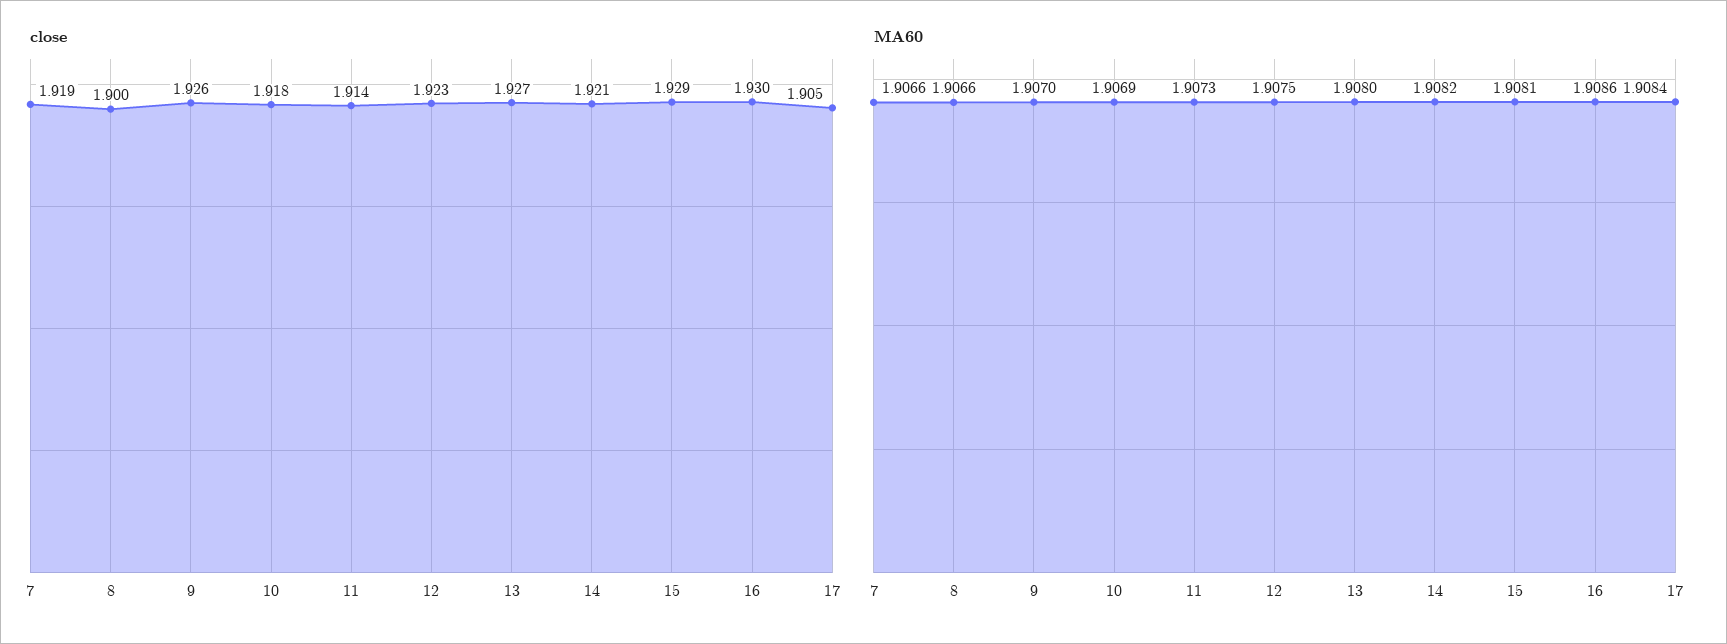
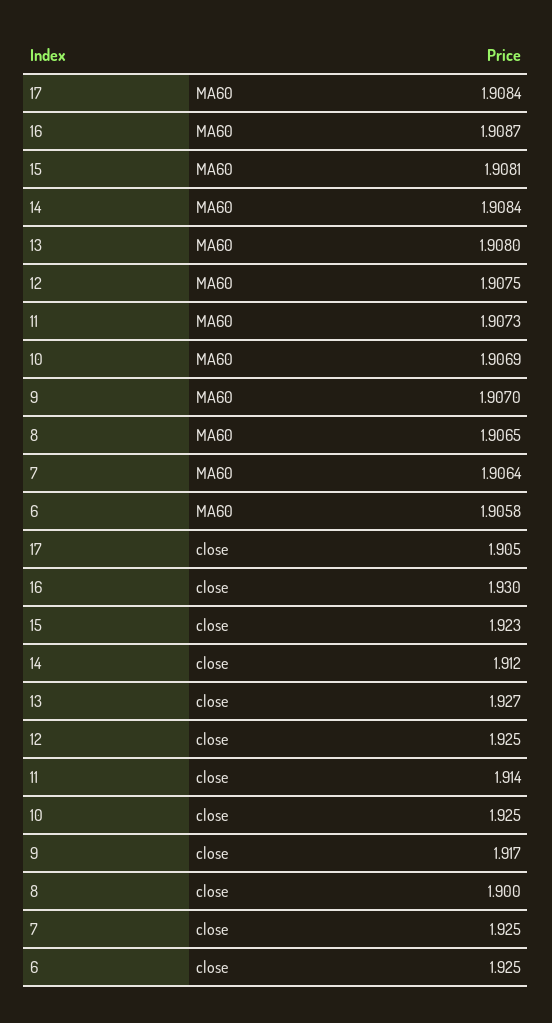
close, 7: 1.919 -> 1.925
close, 9: 1.926 -> 1.917
close, 10: 1.918 -> 1.925
close, 12: 1.923 -> 1.925
close, 14: 1.921 -> 1.912
close, 15: 1.929 -> 1.923
MA60, 7: 1.9066 -> 1.9064
MA60, 8: 1.9066 -> 1.9065
MA60, 14: 1.9082 -> 1.9084
MA60, 16: 1.9086 -> 1.9087
MA60, 6: none -> 1.9058
close, 6: none -> 1.925

